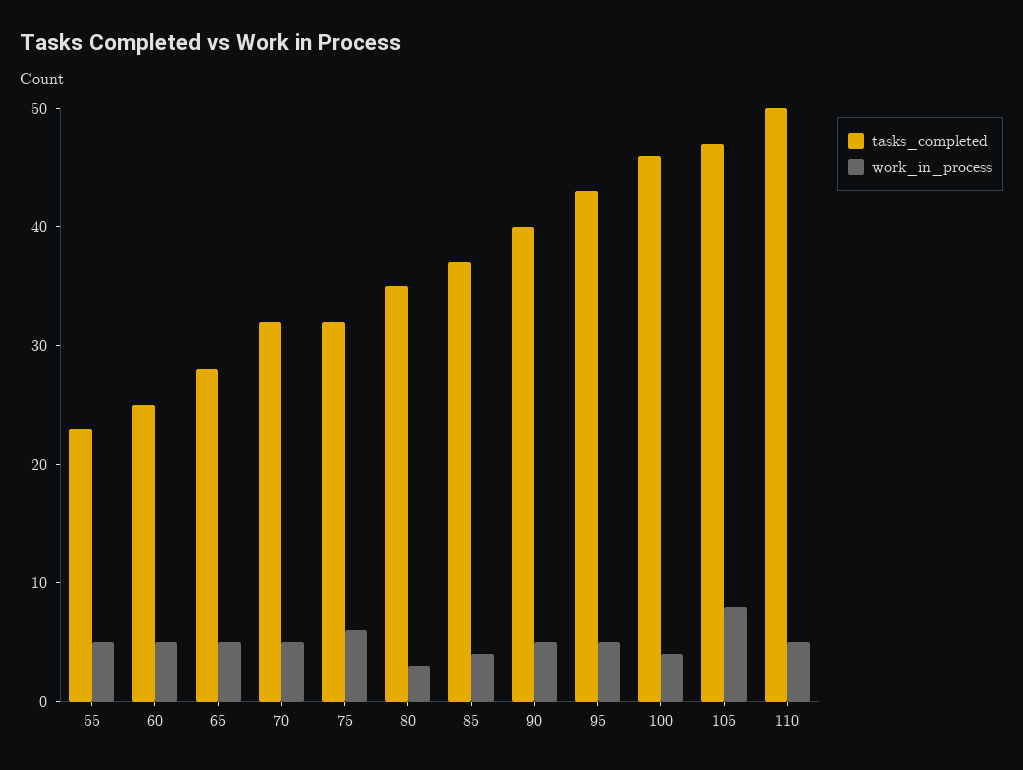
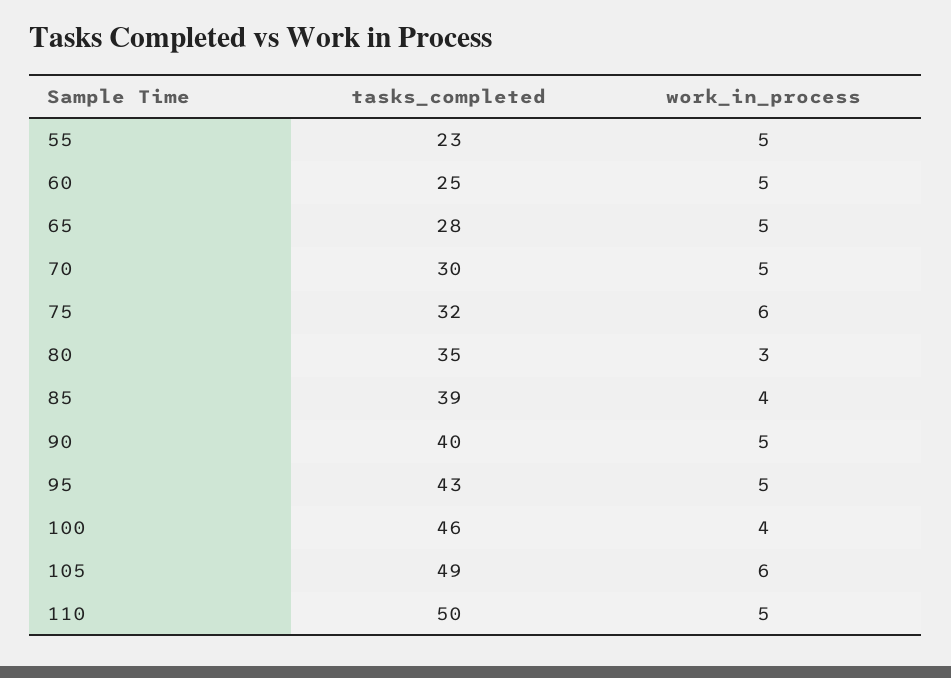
tasks_completed, 70: 32 -> 30
tasks_completed, 85: 37 -> 39
tasks_completed, 105: 47 -> 49
work_in_process, 105: 8 -> 6

